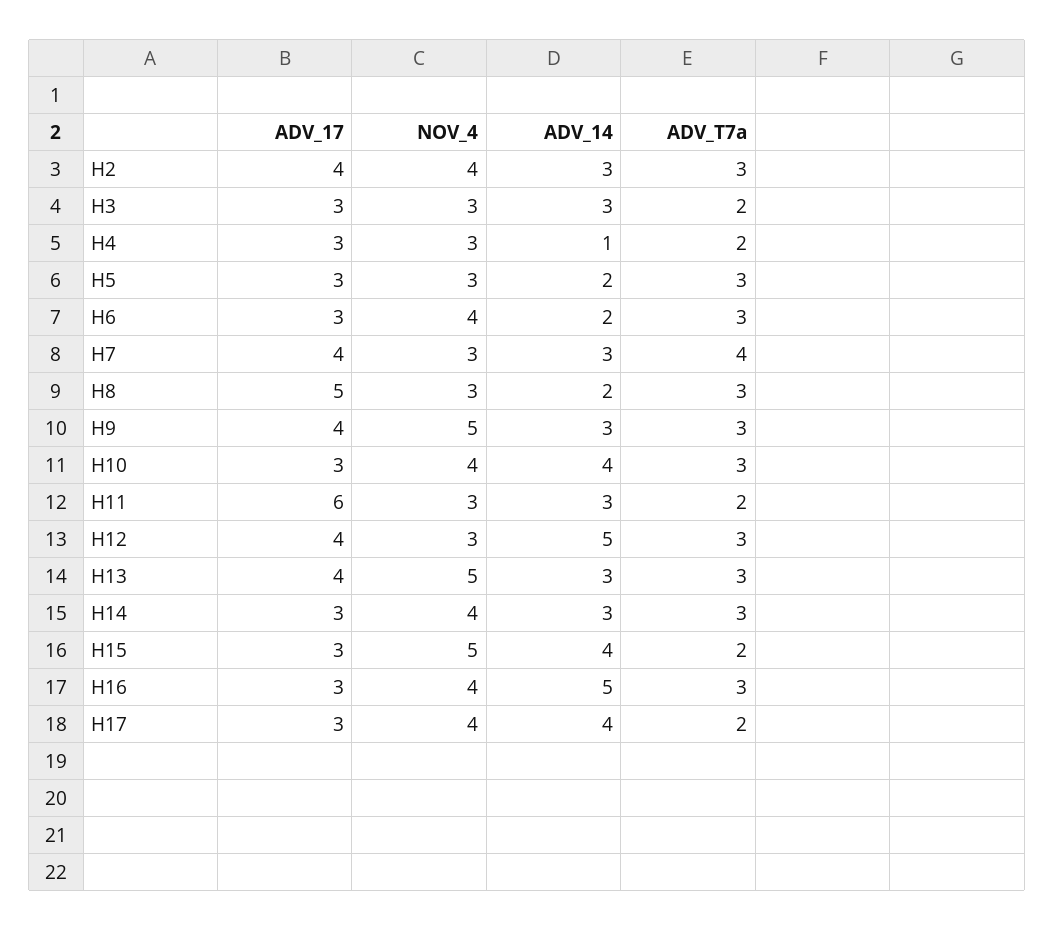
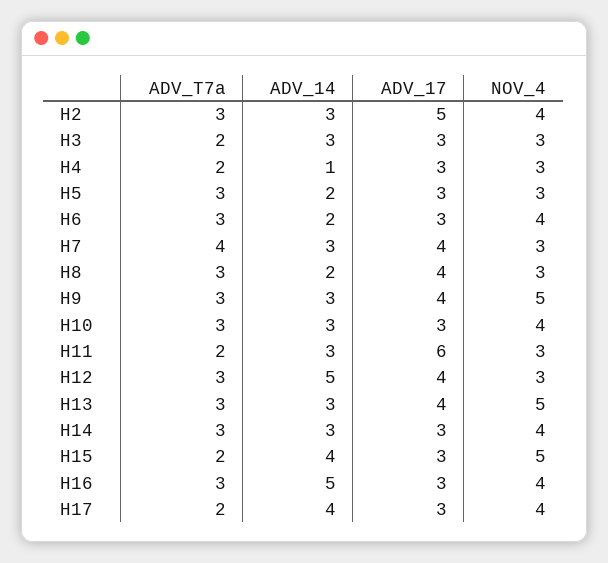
ADV_17, H2: 4 -> 5
ADV_17, H8: 5 -> 4
ADV_14, H10: 4 -> 3

